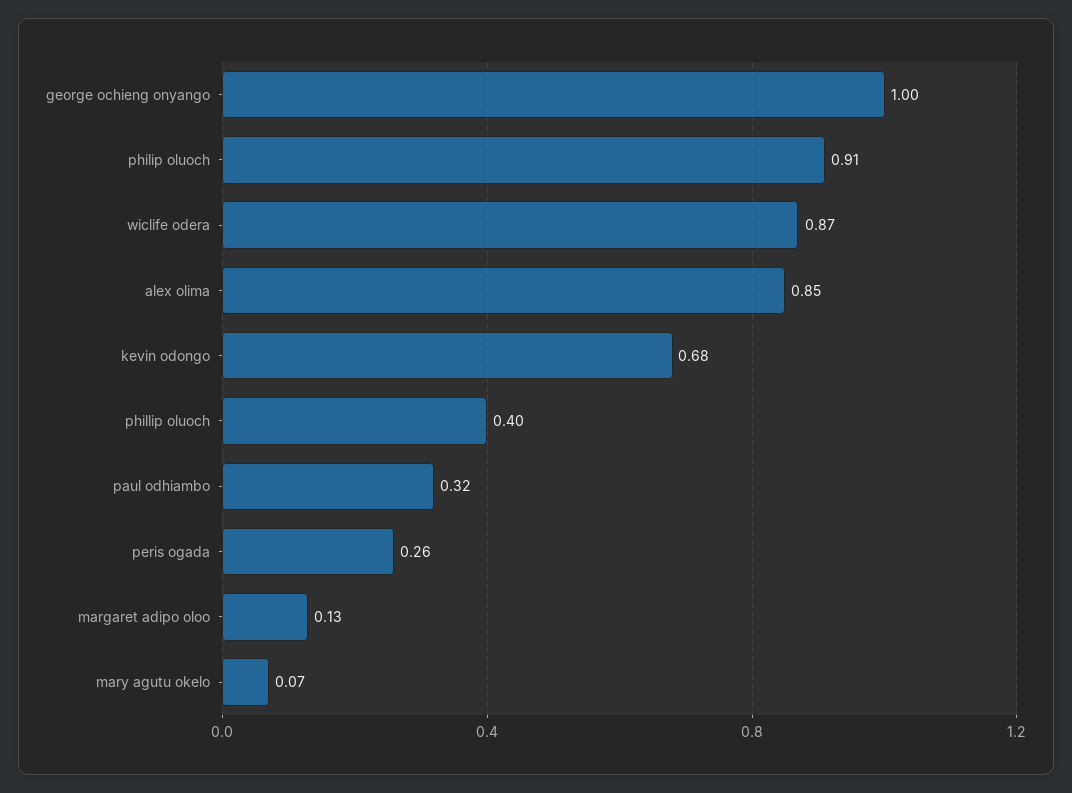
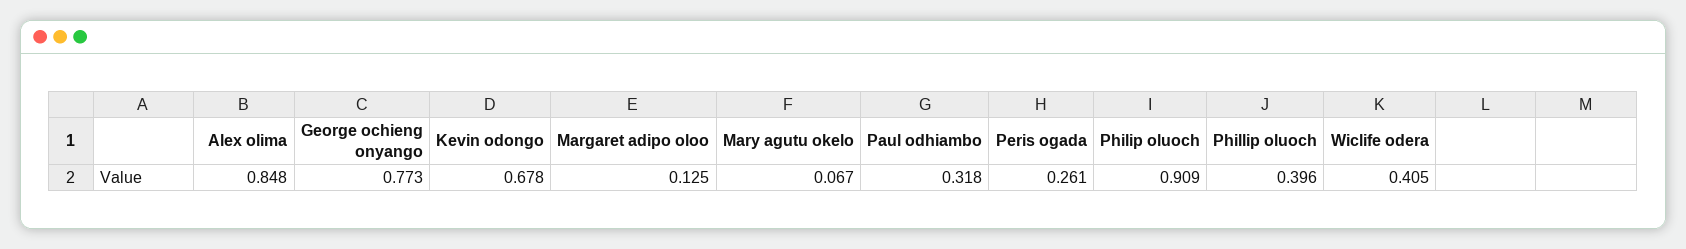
george ochieng onyango: 1 -> 0.773
wiclife odera: 0.87 -> 0.405

